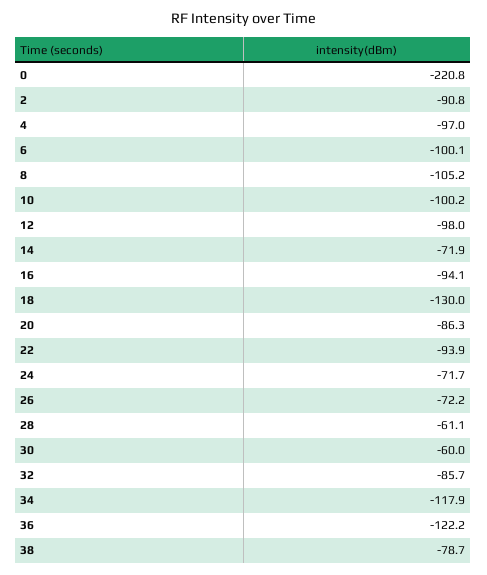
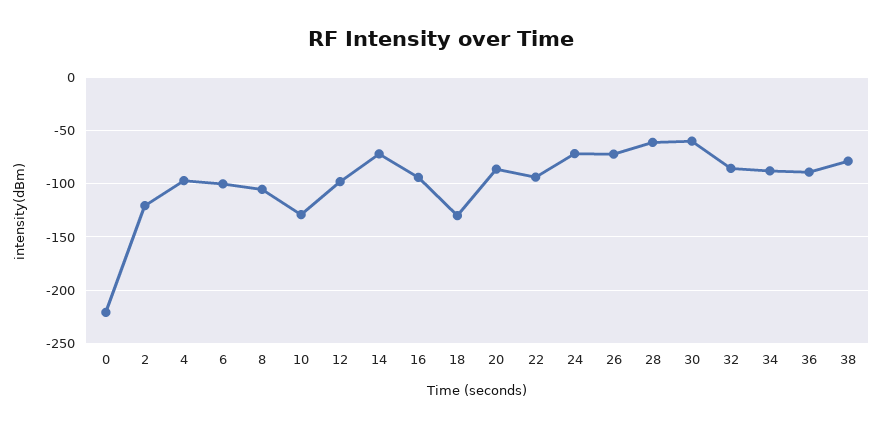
2: -90.8 -> -120
10: -100.2 -> -130
34: -117.9 -> -90
36: -122.2 -> -90

